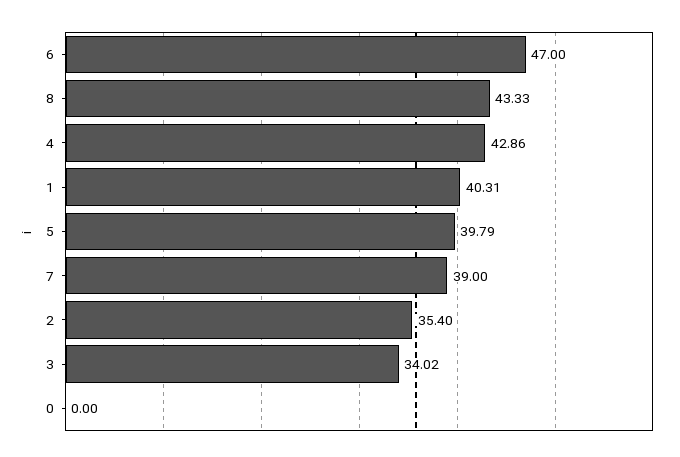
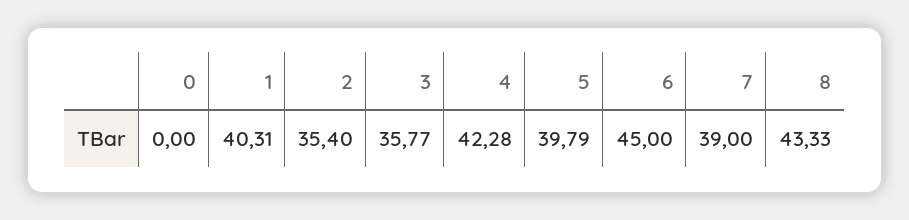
6: 47 -> 45
4: 42.86 -> 42.28
3: 34.02 -> 35.77

